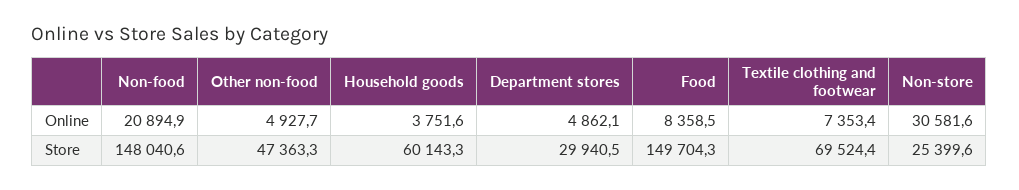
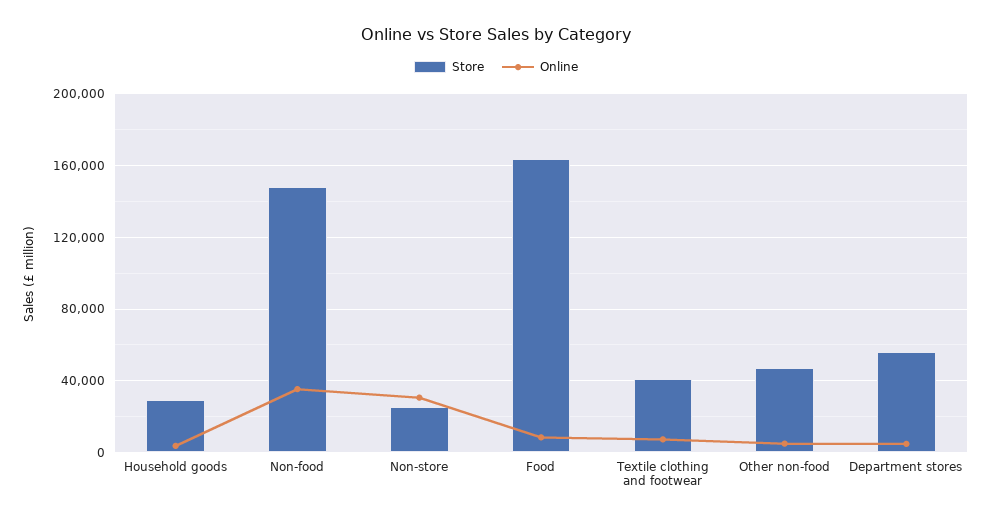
Online, Non-food: 20894.9 -> 35000
Store, Household goods: 60143.3 -> 30000
Store, Department stores: 29940.5 -> 55000
Store, Food: 149704.3 -> 165000
Store, Textile clothing and footwear: 69524.4 -> 40000

